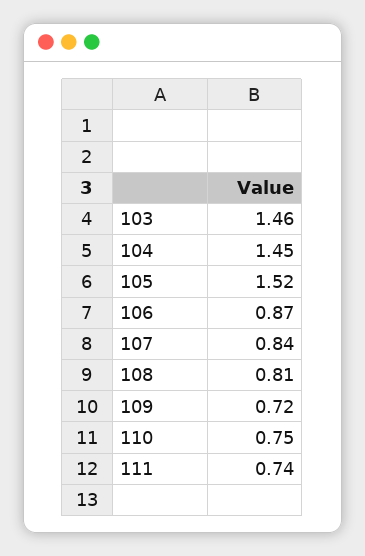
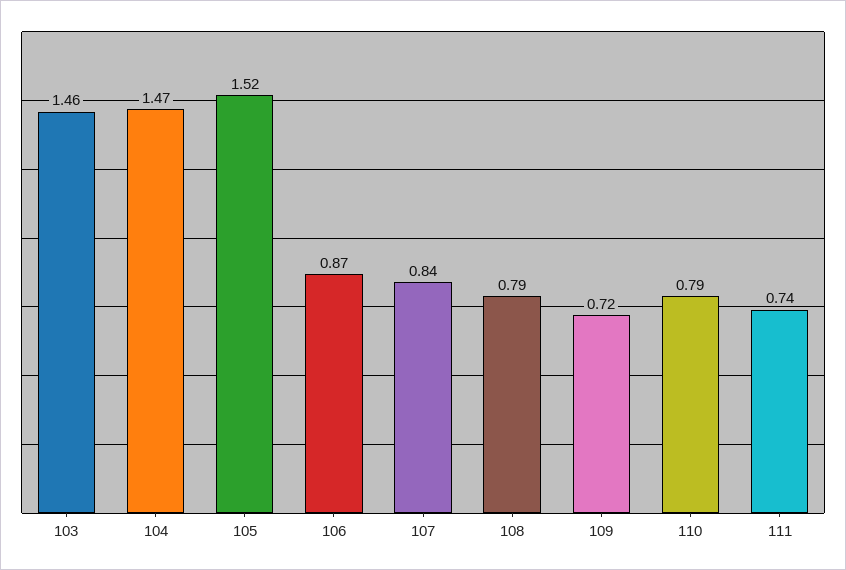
104: 1.45 -> 1.47
108: 0.81 -> 0.79
110: 0.75 -> 0.79

